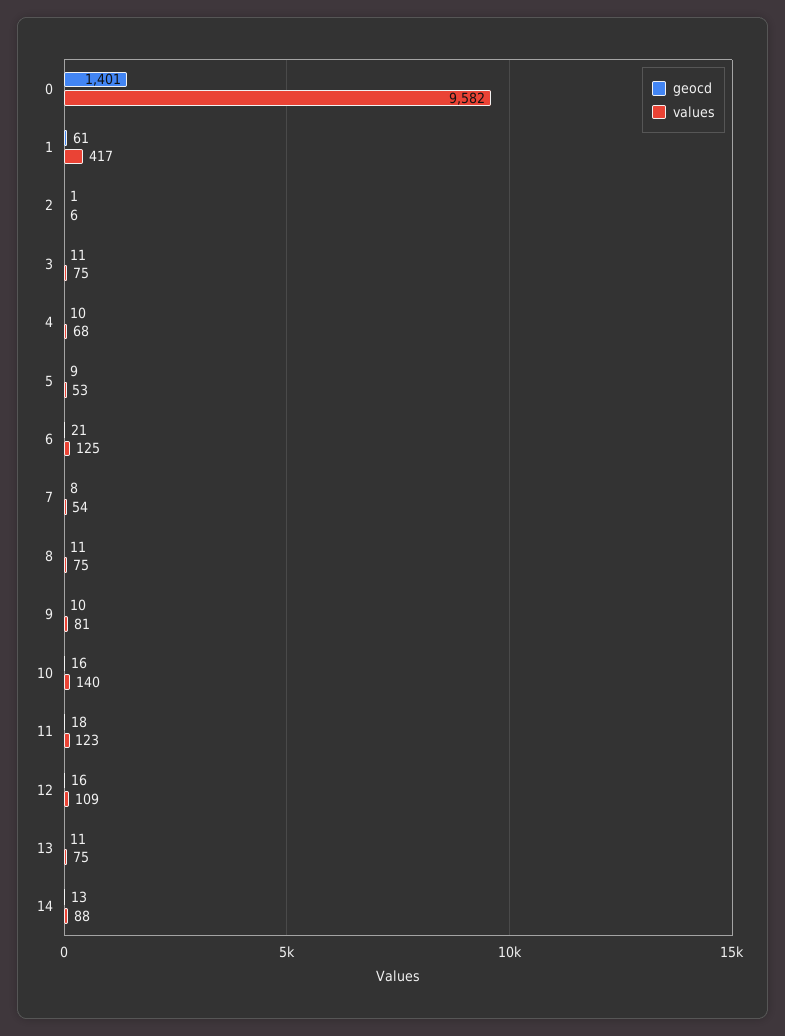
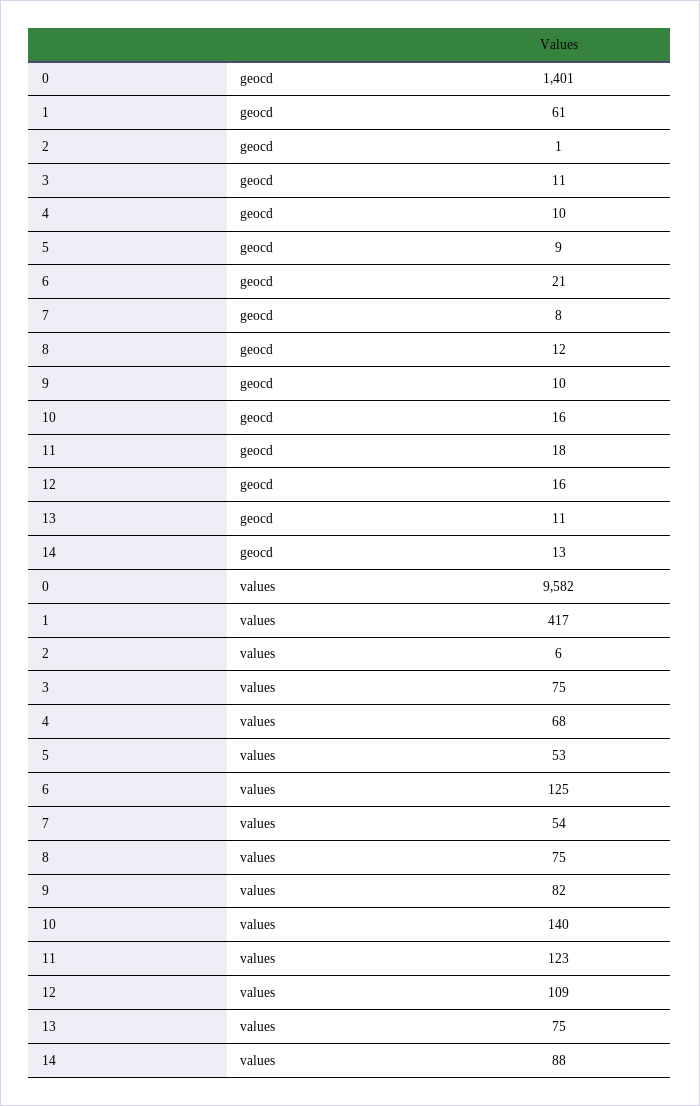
geocd, 8: 11 -> 12
values, 9: 81 -> 82

